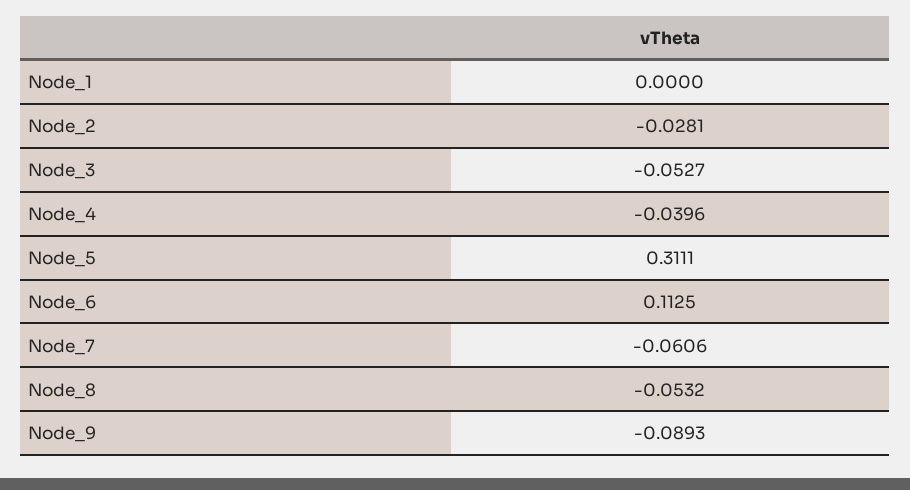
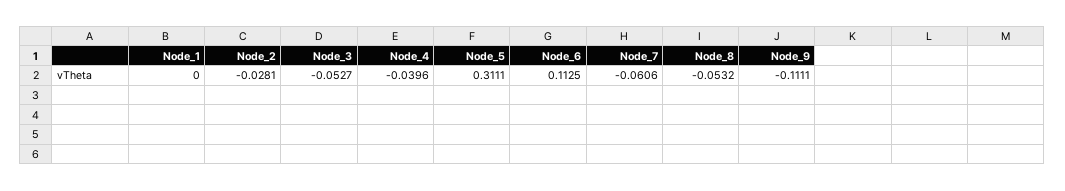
Node_9: -0.0893 -> -0.1111

